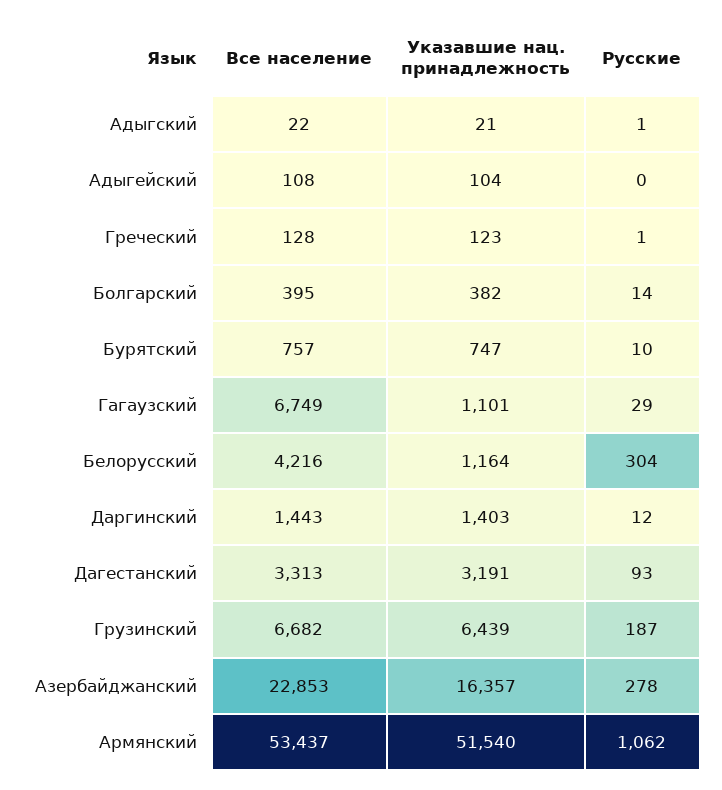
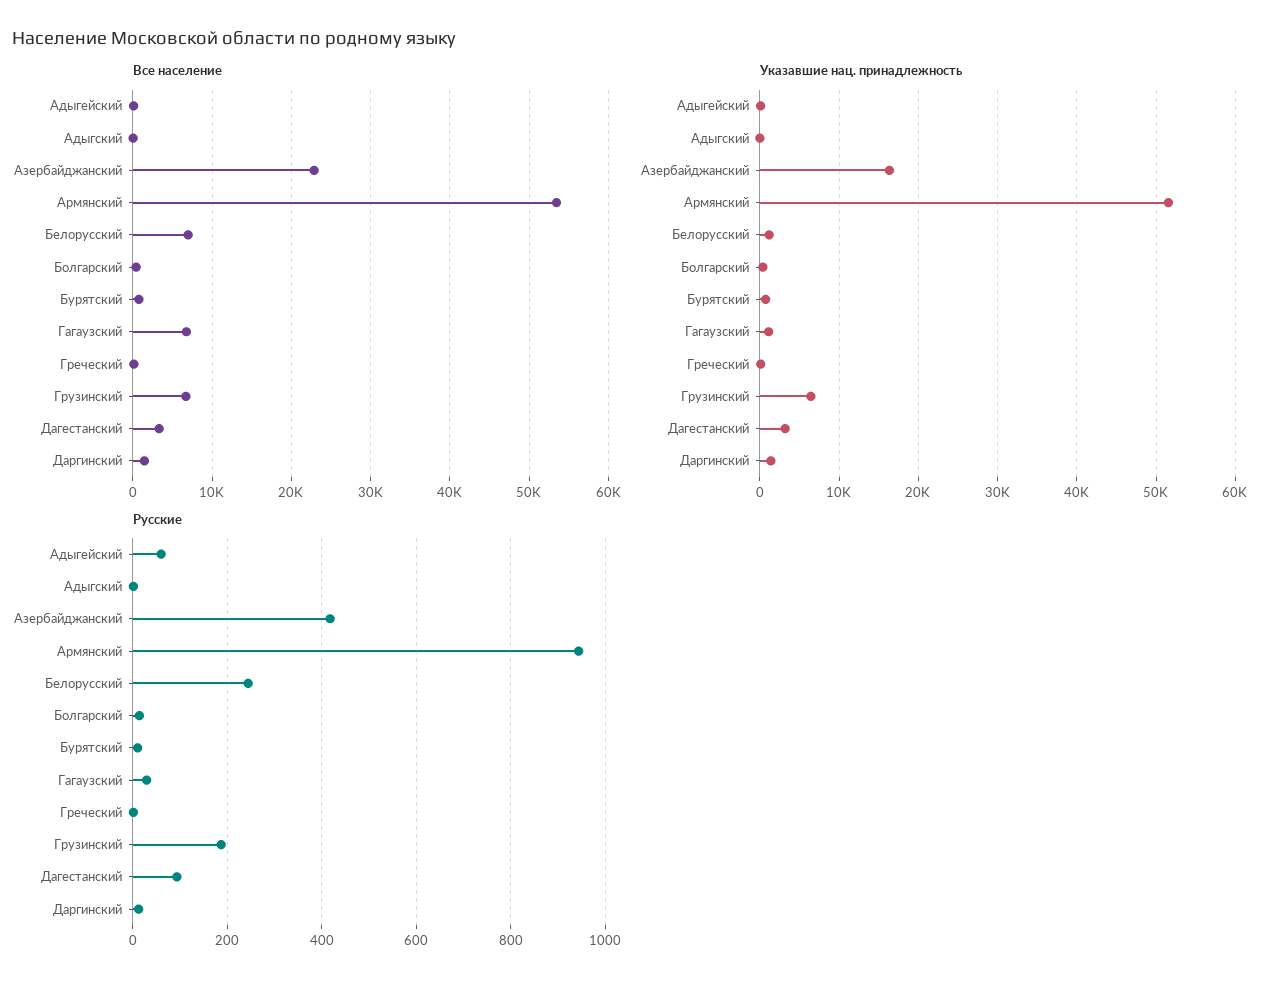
Русские, Адыгейский: 0 -> 60
Все население, Белорусский: 4216 -> 7000
Русские, Белорусский: 304 -> 240
Русские, Азербайджанский: 278 -> 420
Русские, Армянский: 1062 -> 940

